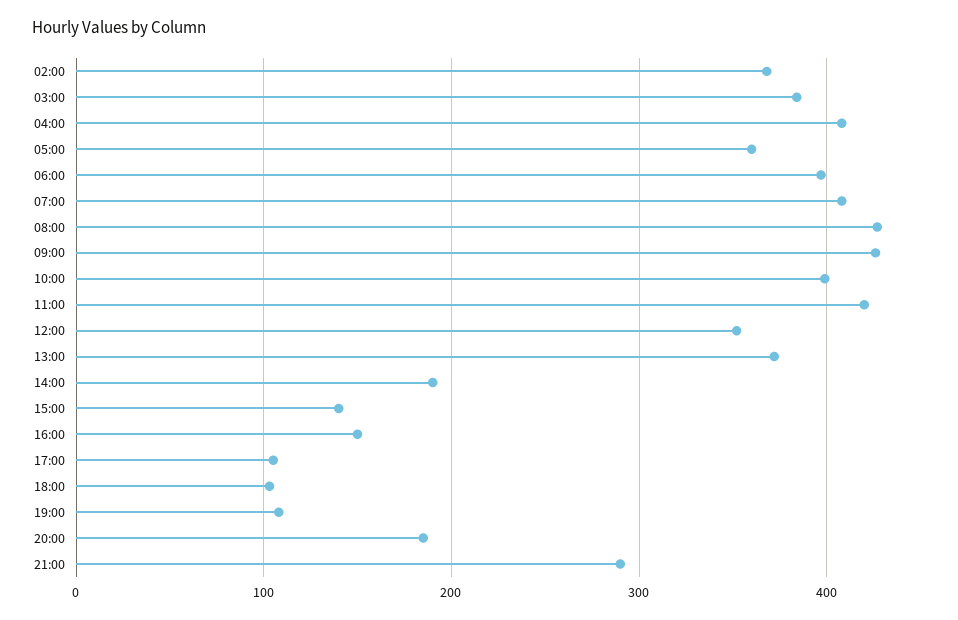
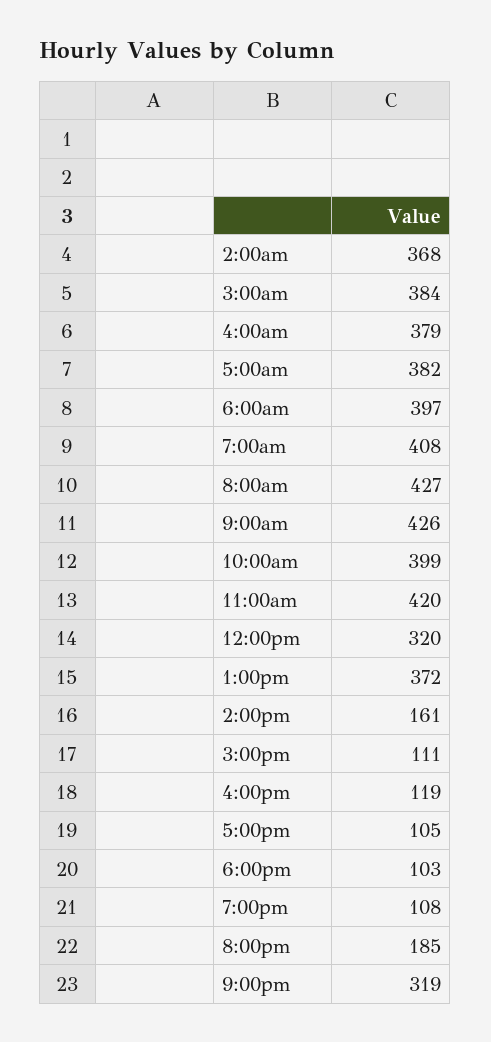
04:00: 410 -> 379
05:00: 360 -> 382
12:00: 350 -> 320
14:00: 190 -> 161
15:00: 140 -> 111
16:00: 150 -> 119
21:00: 290 -> 319

